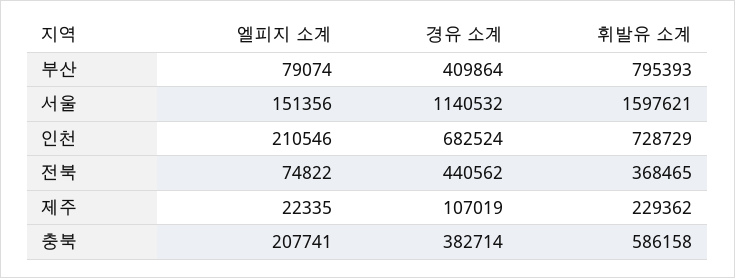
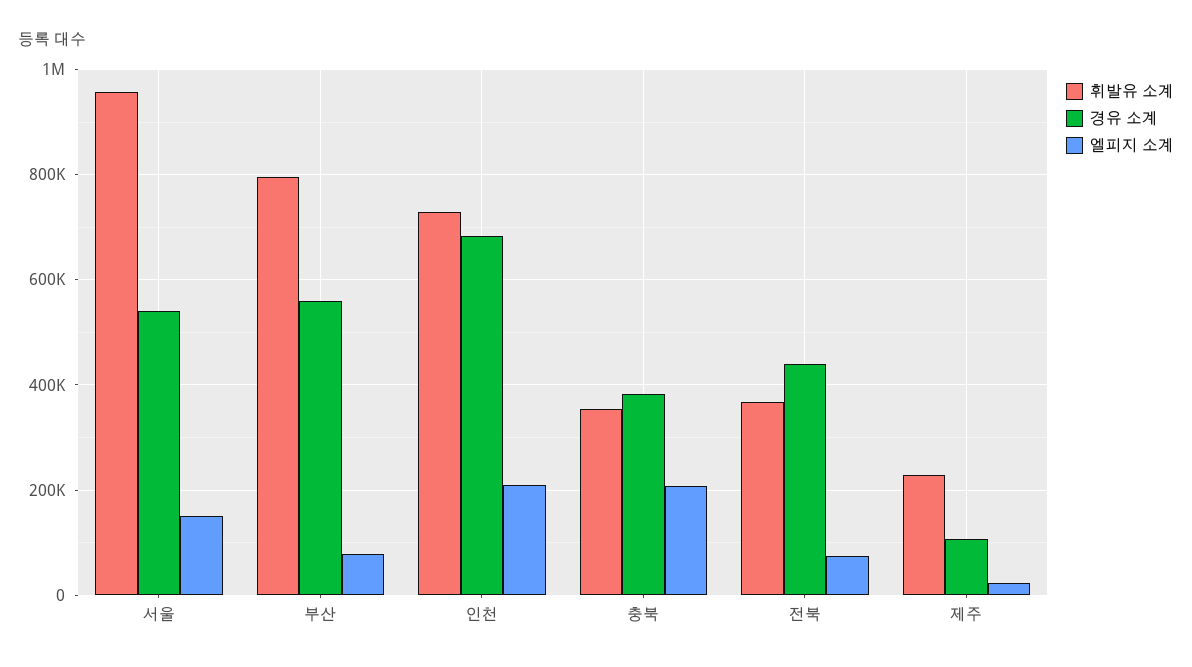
경유 소계, 부산: 409864 -> 560000
경유 소계, 서울: 1140532 -> 540000
휘발유 소계, 서울: 1597621 -> 960000
휘발유 소계, 충북: 586158 -> 360000

